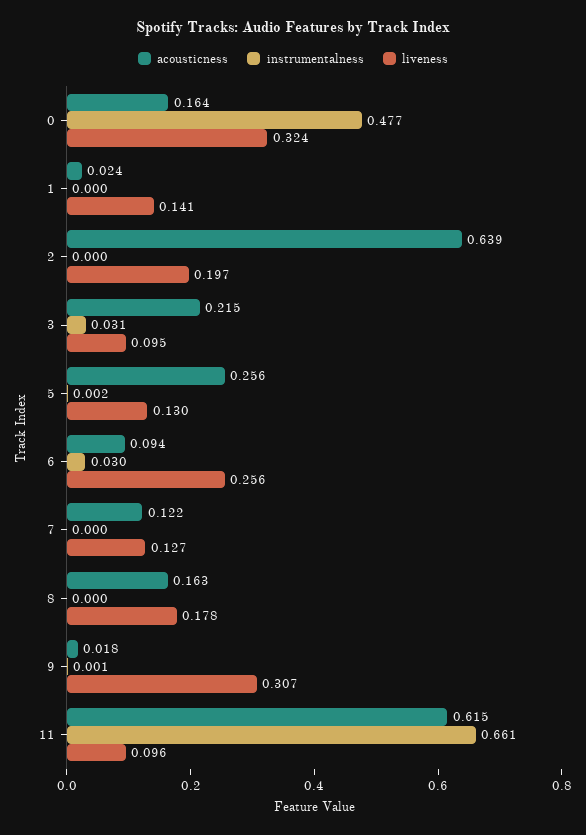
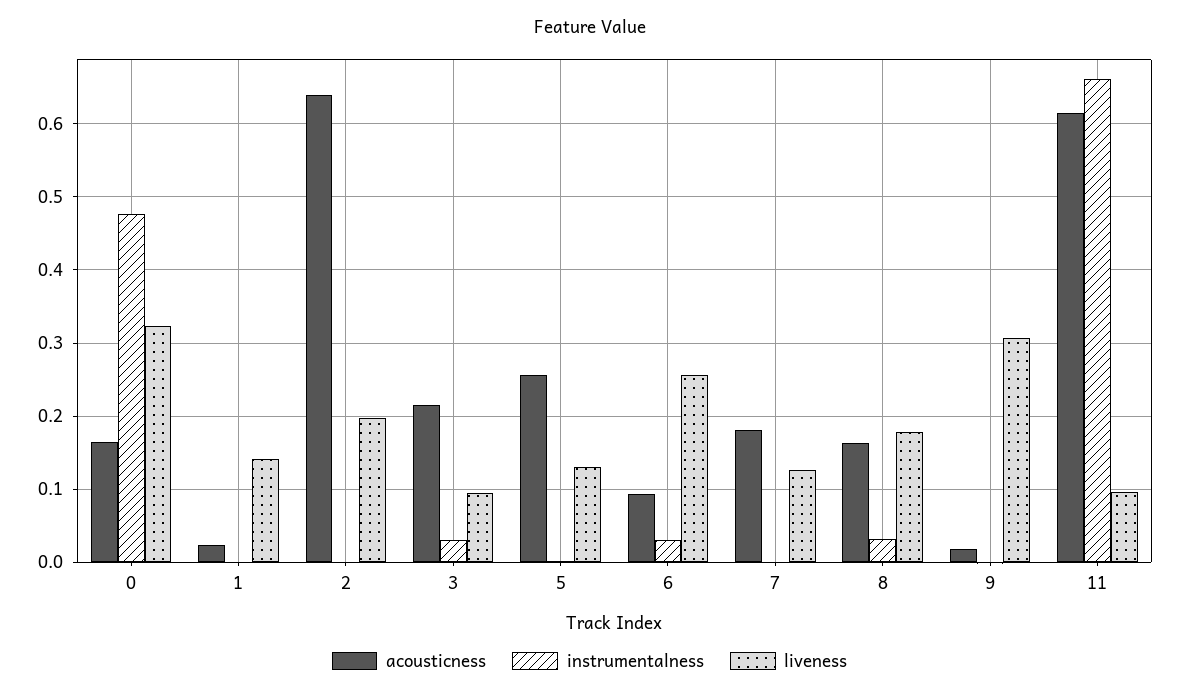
acousticness, 7: 0.122 -> 0.18
instrumentalness, 8: 0 -> 0.03

